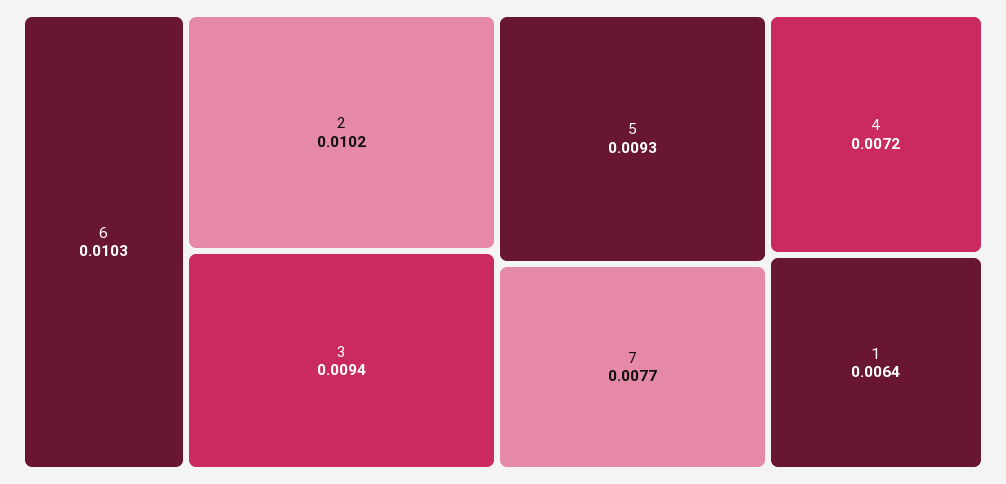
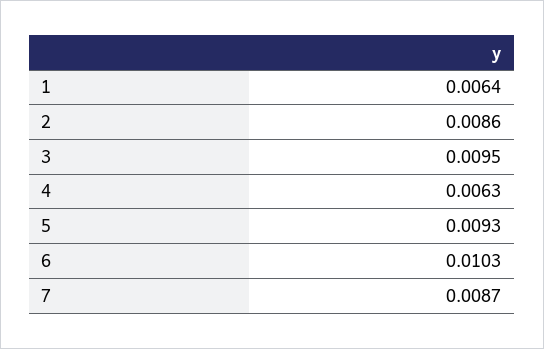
2: 0.0102 -> 0.0086
3: 0.0094 -> 0.0095
7: 0.0077 -> 0.0087
4: 0.0072 -> 0.0063

